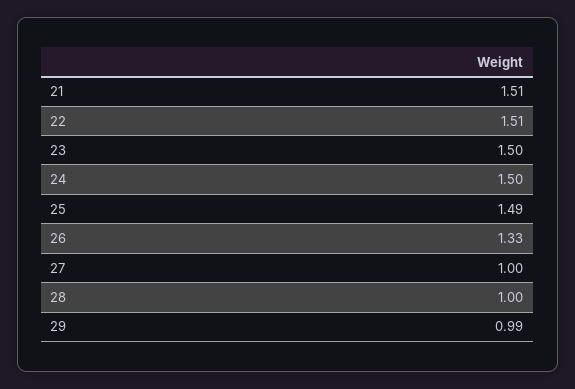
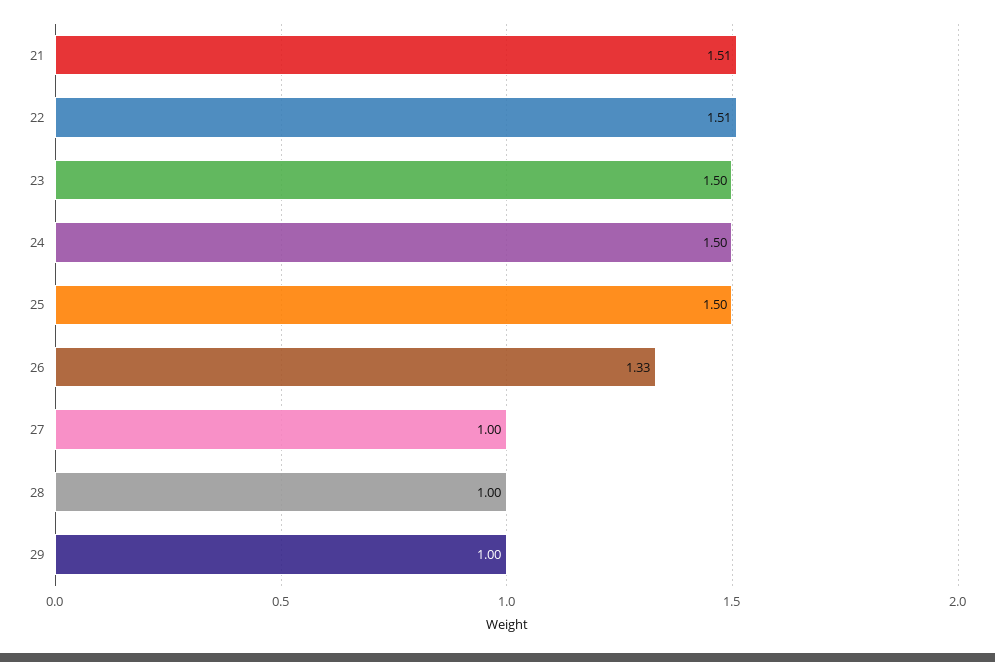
25: 1.49 -> 1.5
29: 0.99 -> 1

